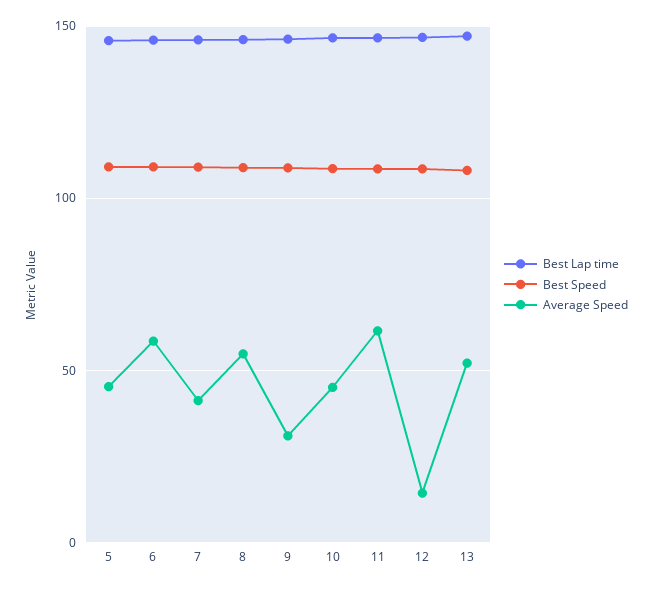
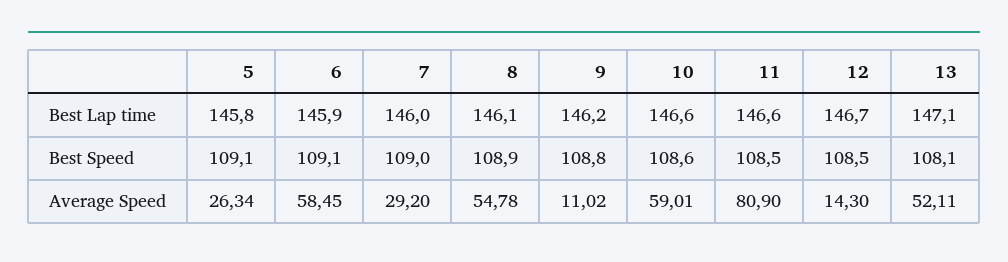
Average Speed, 5: 45 -> 26.34
Average Speed, 7: 40 -> 29.2
Average Speed, 9: 30 -> 11.02
Average Speed, 10: 45 -> 59.01
Average Speed, 11: 60 -> 80.9

